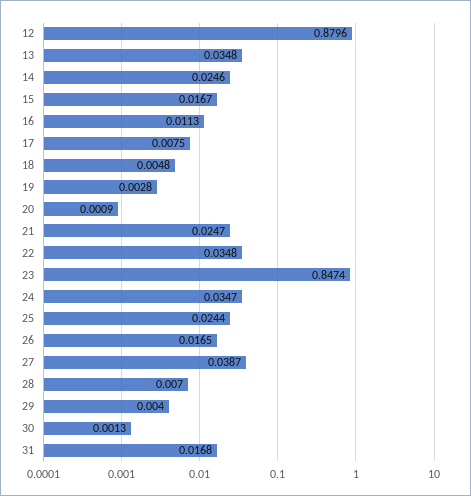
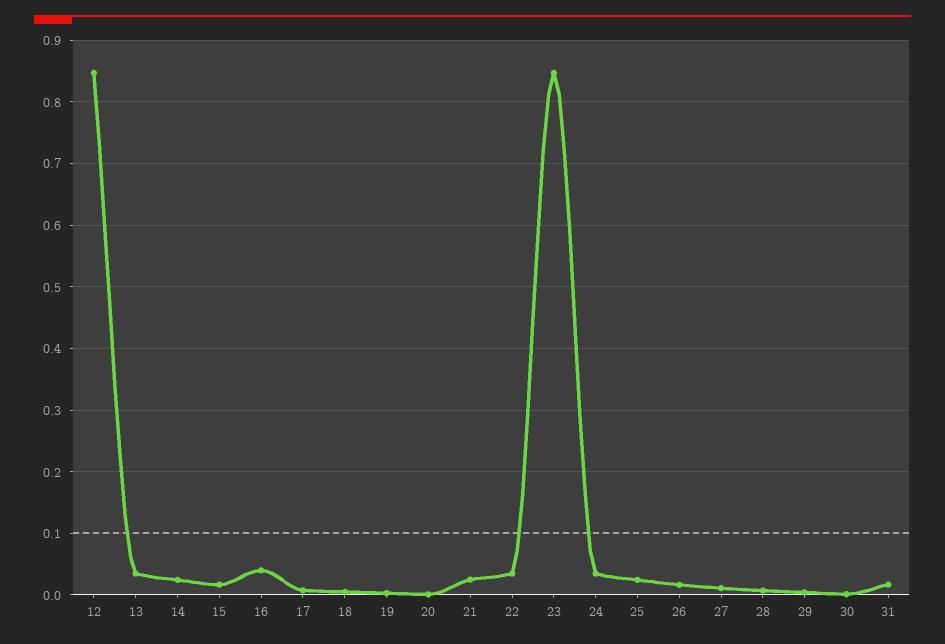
12: 0.8796 -> 0.85
16: 0.0113 -> 0.04
27: 0.0387 -> 0.01

